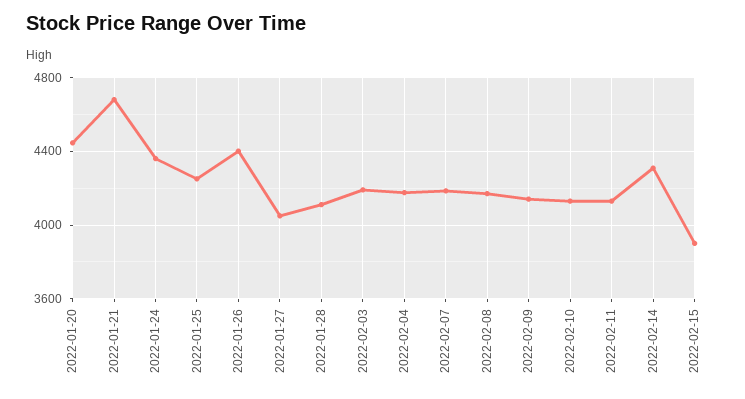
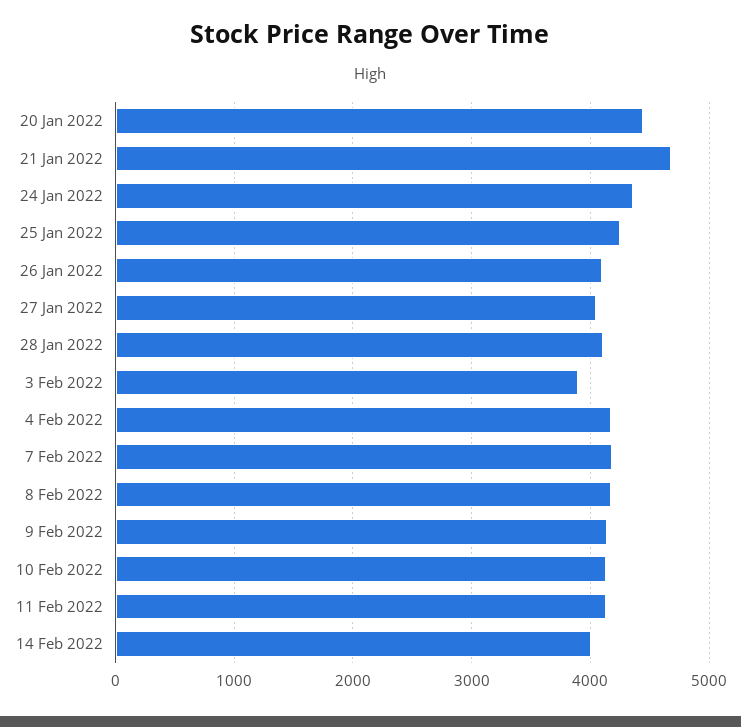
2022-01-26: 4400 -> 4100
2022-02-03: 4200 -> 3900
2022-02-14: 4300 -> 4000
2022-02-15: 3900 -> none

